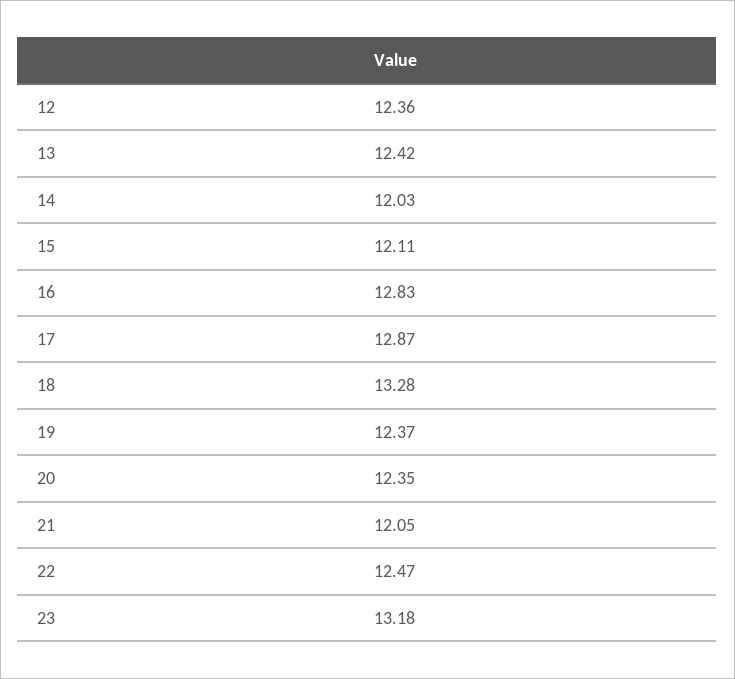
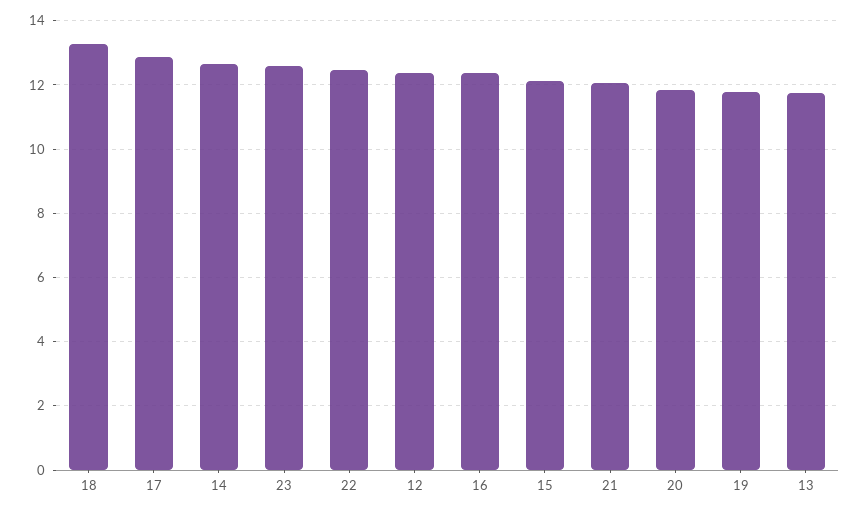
13: 12.42 -> 11.8
14: 12.03 -> 12.6
16: 12.83 -> 12.4
19: 12.37 -> 11.8
20: 12.35 -> 11.8
23: 13.18 -> 12.6

